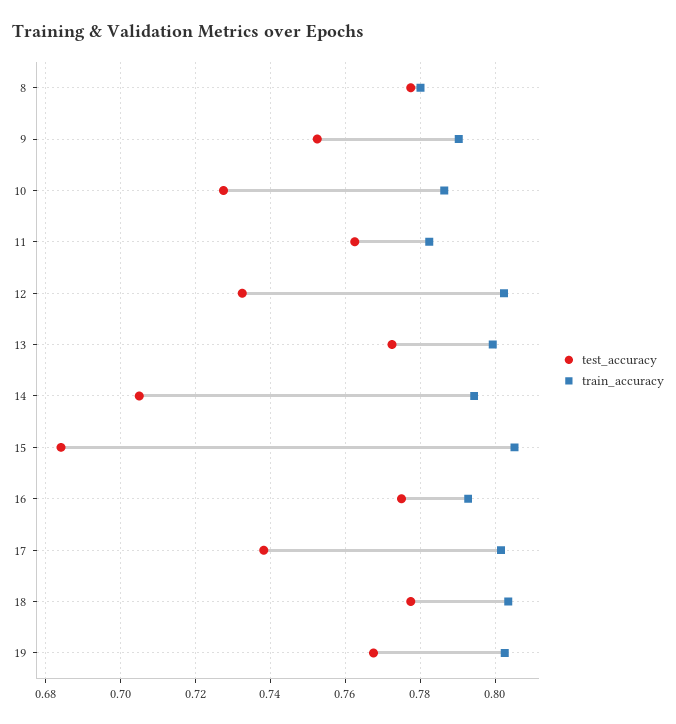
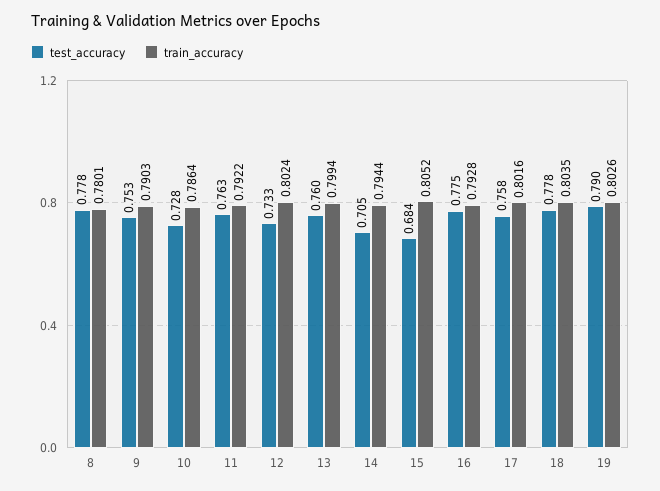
train_accuracy, 11: 0.782 -> 0.7922
test_accuracy, 13: 0.772 -> 0.76
test_accuracy, 17: 0.738 -> 0.758
test_accuracy, 19: 0.768 -> 0.79

